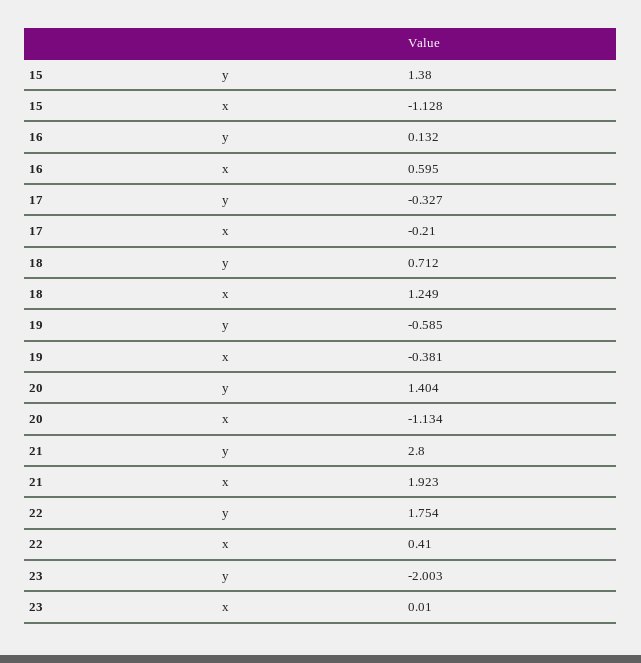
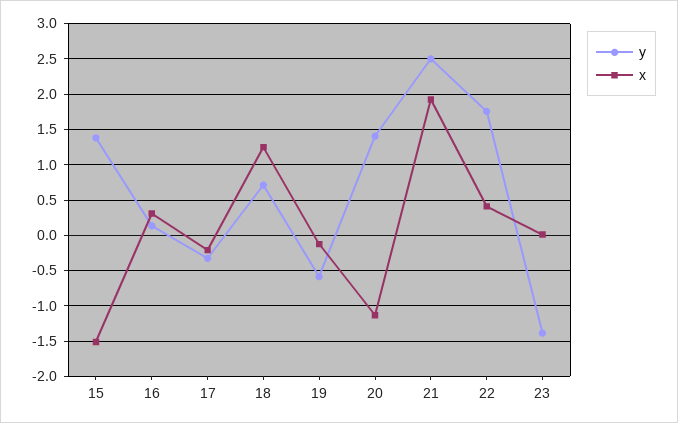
x, 15: -1.128 -> -1.5
x, 16: 0.595 -> 0.3
x, 19: -0.381 -> -0.1
y, 21: 2.8 -> 2.5
y, 23: -2.003 -> -1.4

